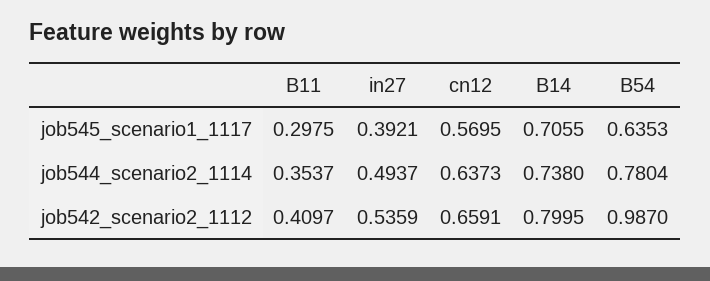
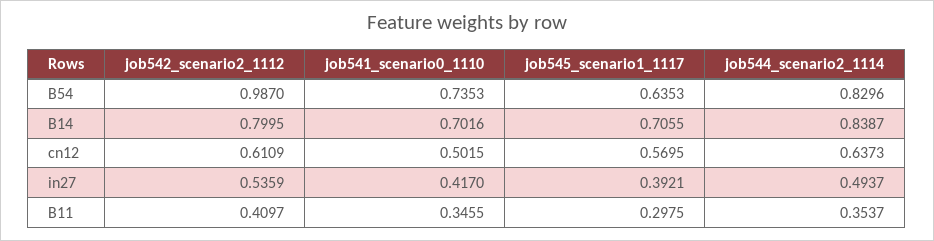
B14, job544_scenario2_1114: 0.738 -> 0.8387
B54, job544_scenario2_1114: 0.7804 -> 0.8296
cn12, job542_scenario2_1112: 0.6591 -> 0.6109
B54, job541_scenario0_1110: none -> 0.7353
B14, job541_scenario0_1110: none -> 0.7016
cn12, job541_scenario0_1110: none -> 0.5015
in27, job541_scenario0_1110: none -> 0.417
B11, job541_scenario0_1110: none -> 0.3455

